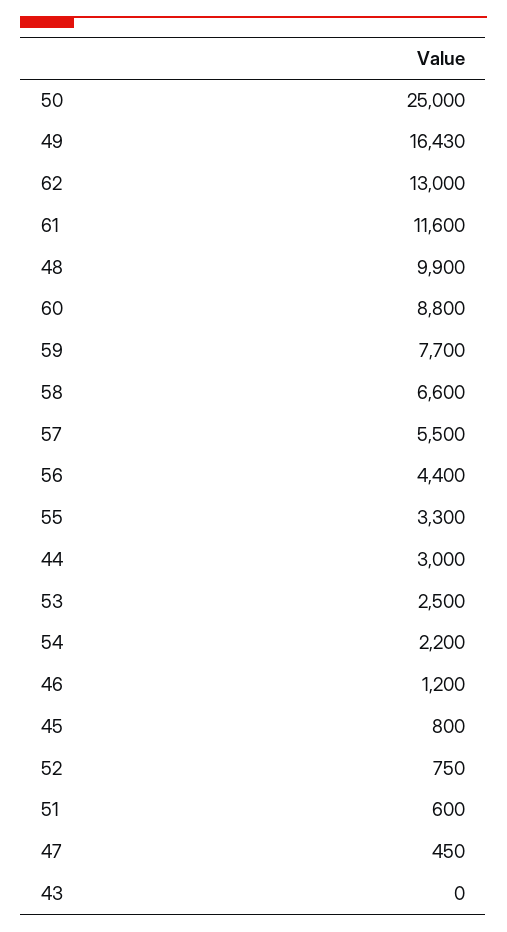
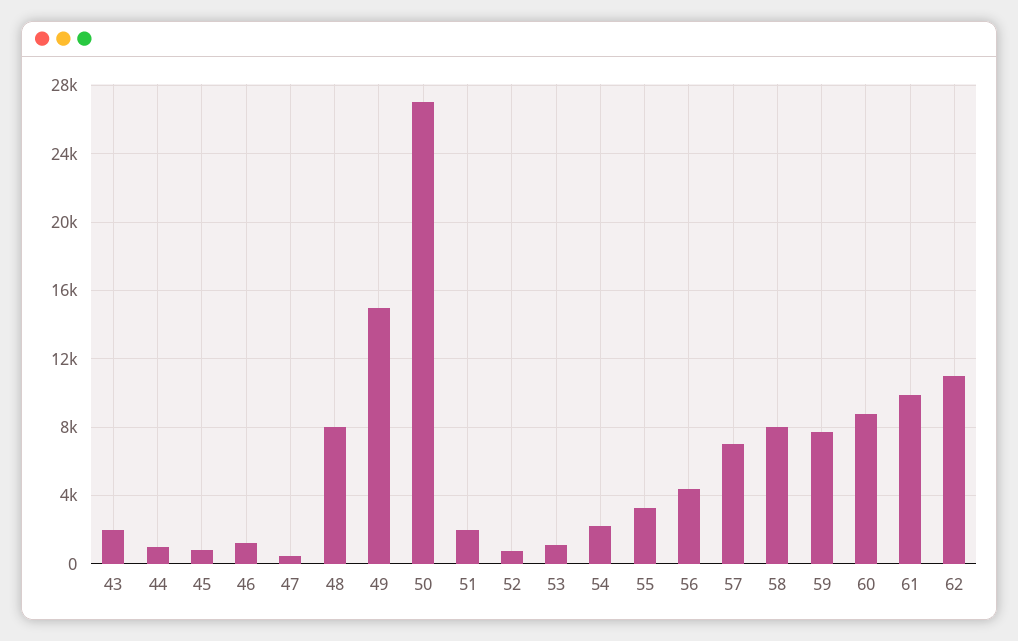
50: 25000 -> 27000
49: 16430 -> 15000
62: 13000 -> 11000
61: 11600 -> 10000
48: 9900 -> 8000
58: 6600 -> 8000
57: 5500 -> 7000
44: 3000 -> 1000
53: 2500 -> 1000
51: 600 -> 2000
43: 0 -> 2000

